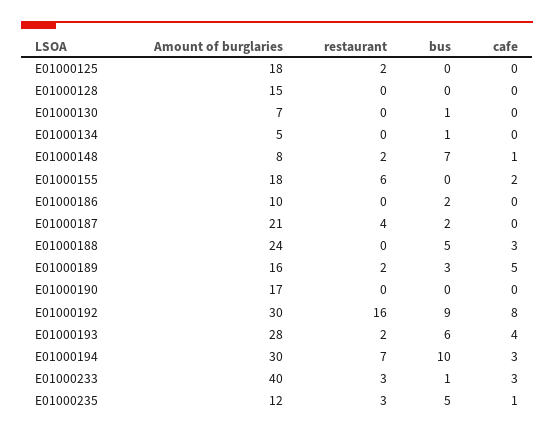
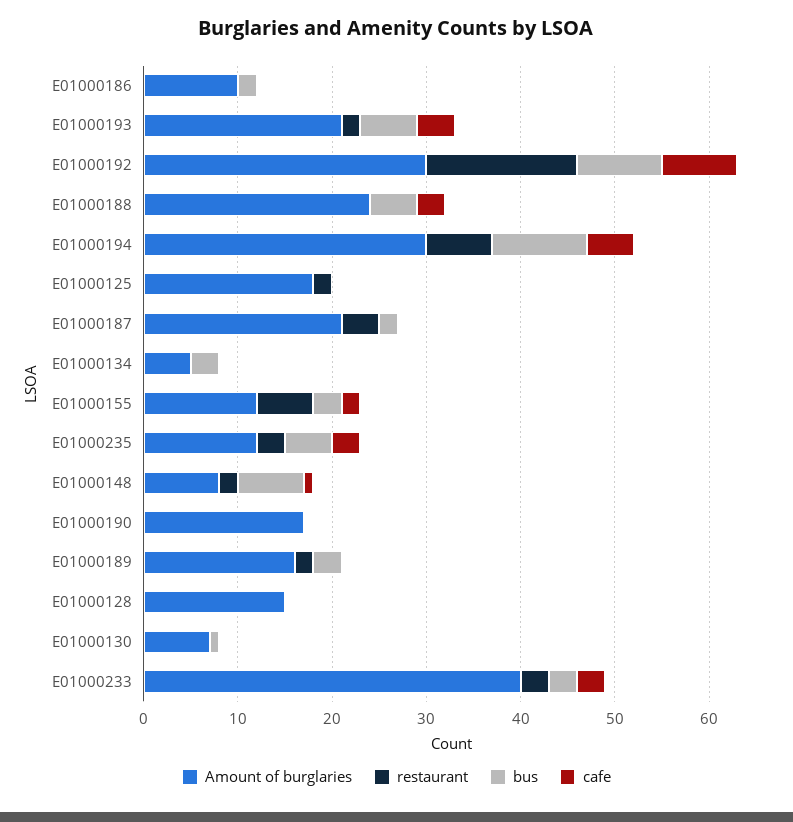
bus, E01000134: 1 -> 3
Amount of burglaries, E01000155: 18 -> 12
bus, E01000155: 0 -> 3
cafe, E01000189: 5 -> 0
Amount of burglaries, E01000193: 28 -> 21
cafe, E01000194: 3 -> 5
bus, E01000233: 1 -> 3
cafe, E01000235: 1 -> 3

